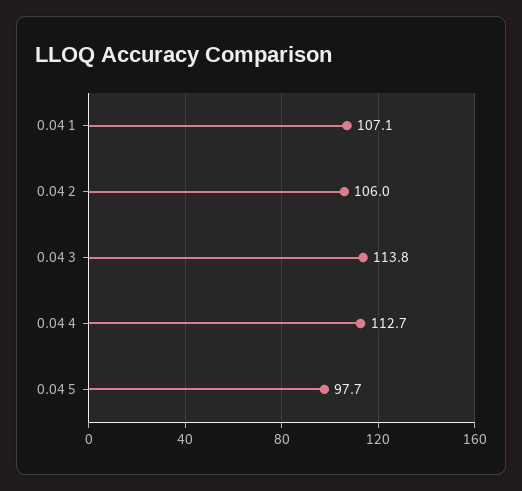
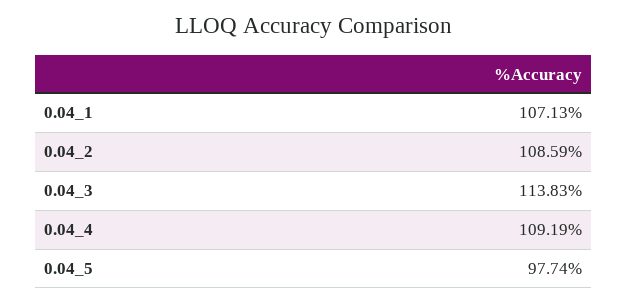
0.04 2: 106 -> 108.59
0.04 4: 112.7 -> 109.19

